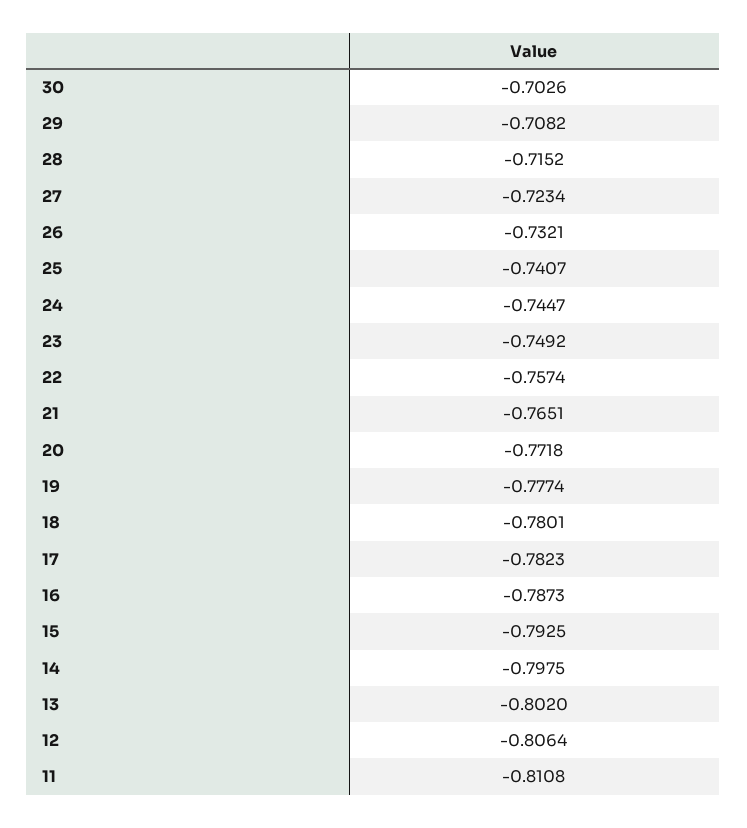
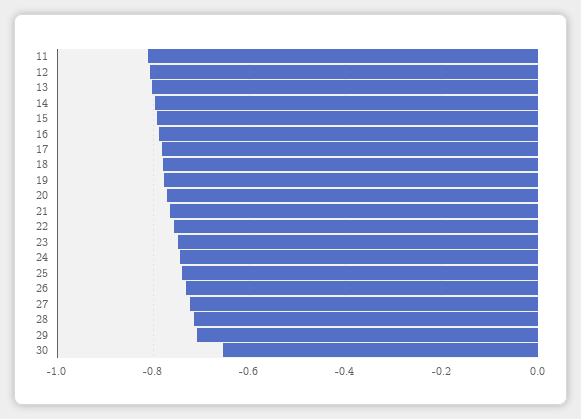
30: -0.7026 -> -0.66

